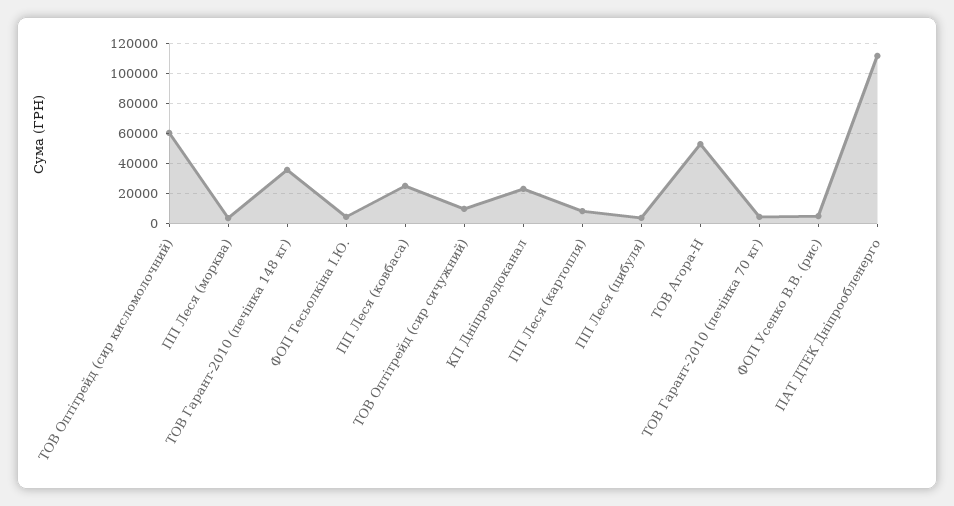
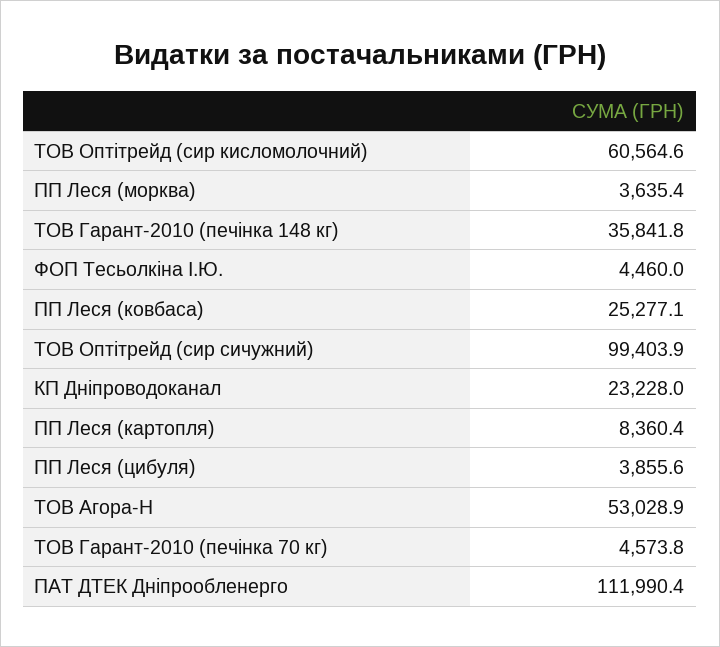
ТОВ Оптітрейд (сир сичужний): 10000 -> 99403.9
ФОП Усенко В.В. (рис): 5000 -> none

